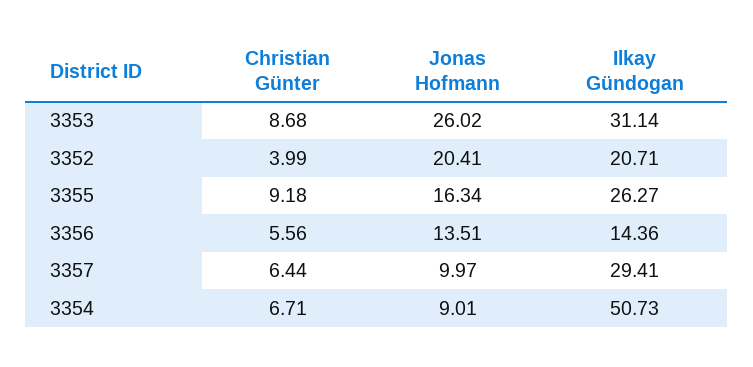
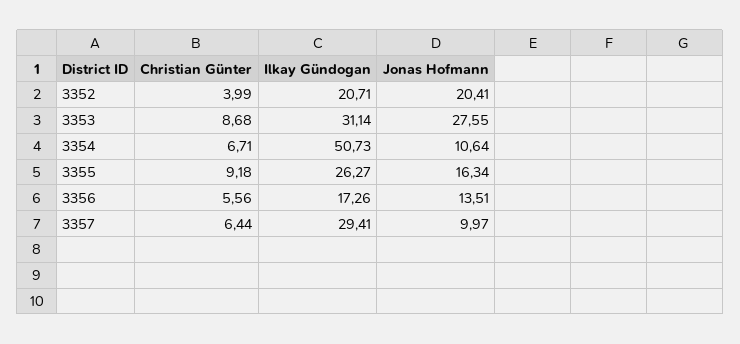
Jonas Hofmann, 3353: 26.02 -> 27.55
Ilkay Gündogan, 3356: 14.36 -> 17.26
Jonas Hofmann, 3354: 9.01 -> 10.64

